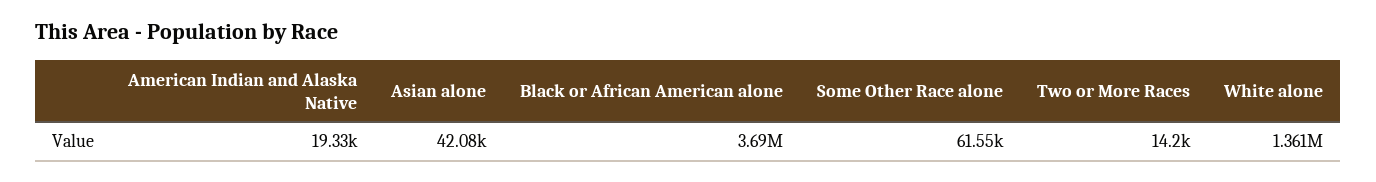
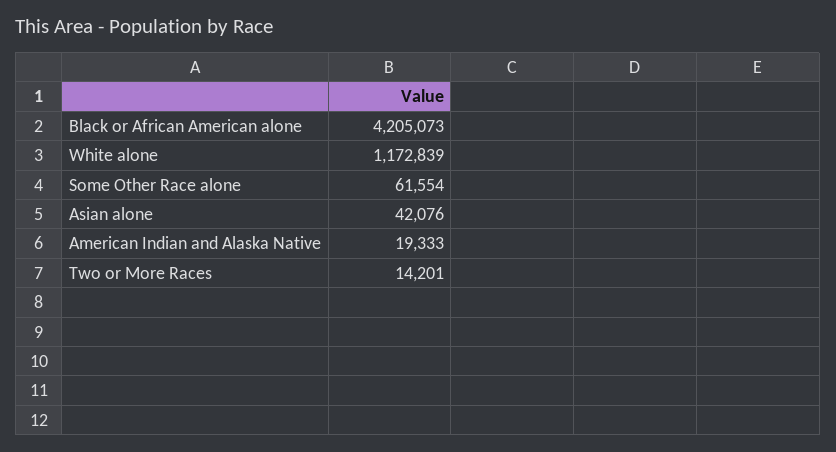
Black or African American alone: 3690000 -> 4205073
White alone: 1361000 -> 1172839

